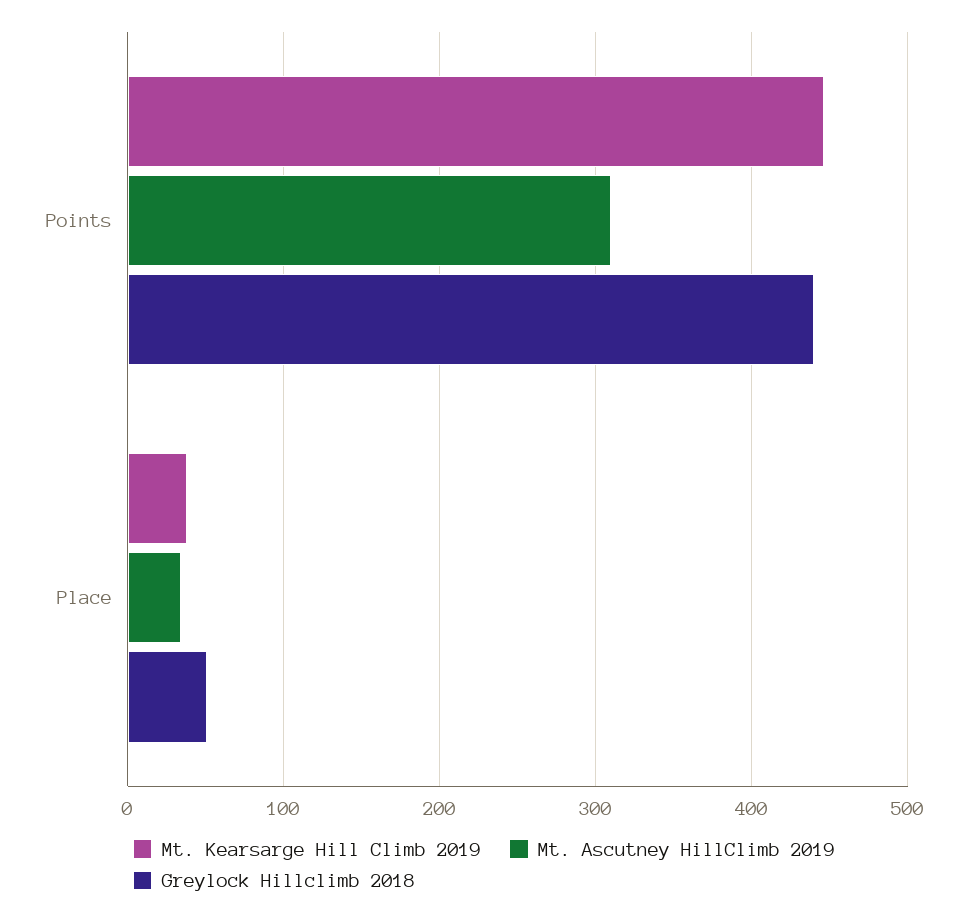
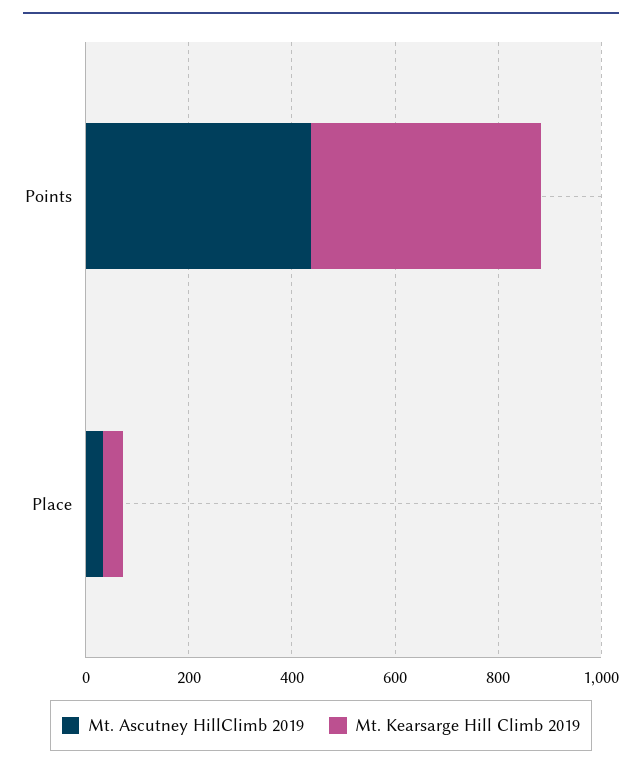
Mt. Ascutney HillClimb 2019, Points: 310 -> 450
Greylock Hillclimb 2018, Points: 440 -> none
Greylock Hillclimb 2018, Place: 50 -> none

